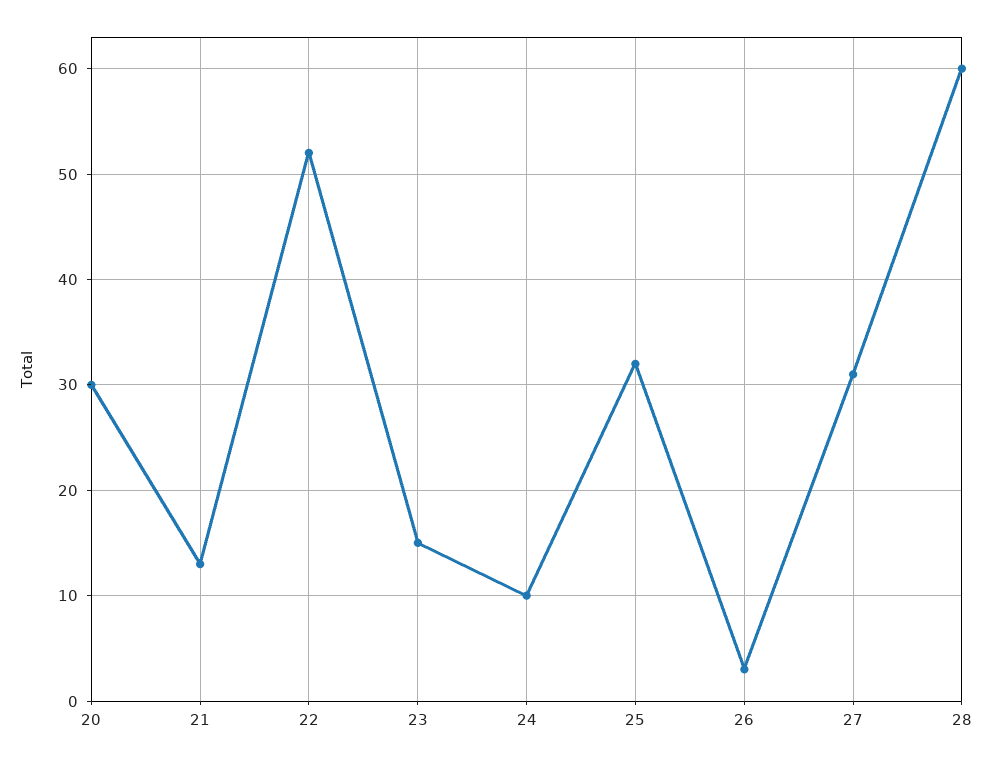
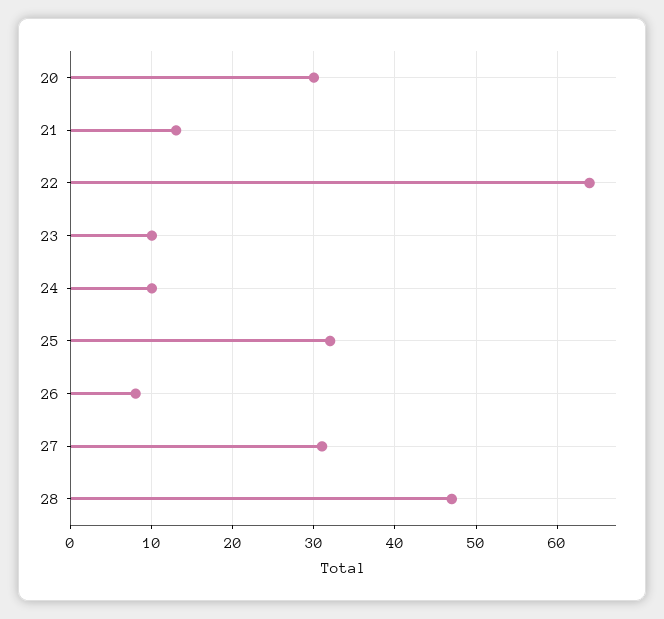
22: 52 -> 64
23: 15 -> 10
26: 3 -> 8
28: 60 -> 47

